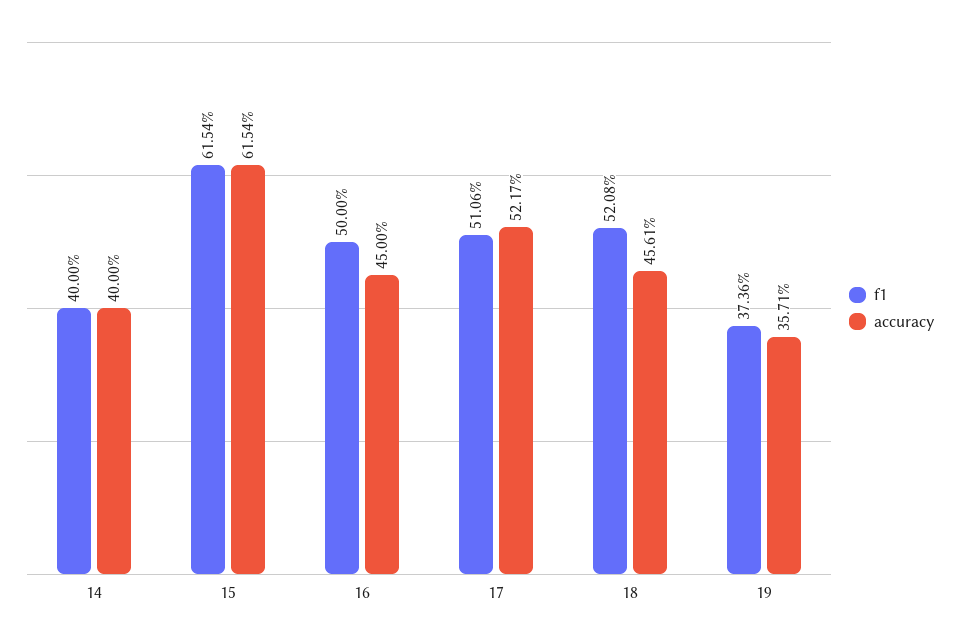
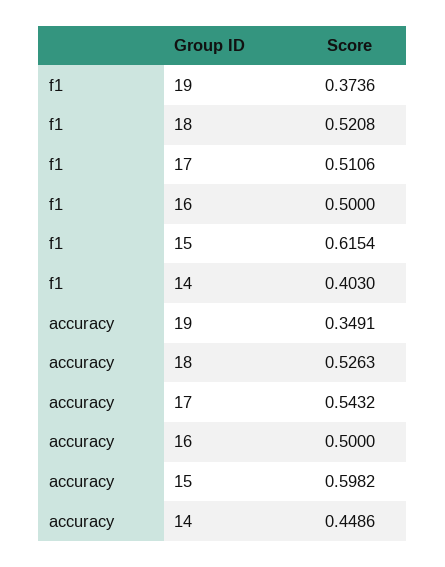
f1, 14: 0.4 -> 0.403
accuracy, 14: 0.4 -> 0.4486
accuracy, 15: 0.6154 -> 0.5982
accuracy, 16: 0.45 -> 0.5
accuracy, 17: 0.5217 -> 0.5432
accuracy, 18: 0.4561 -> 0.5263
accuracy, 19: 0.3571 -> 0.3491

